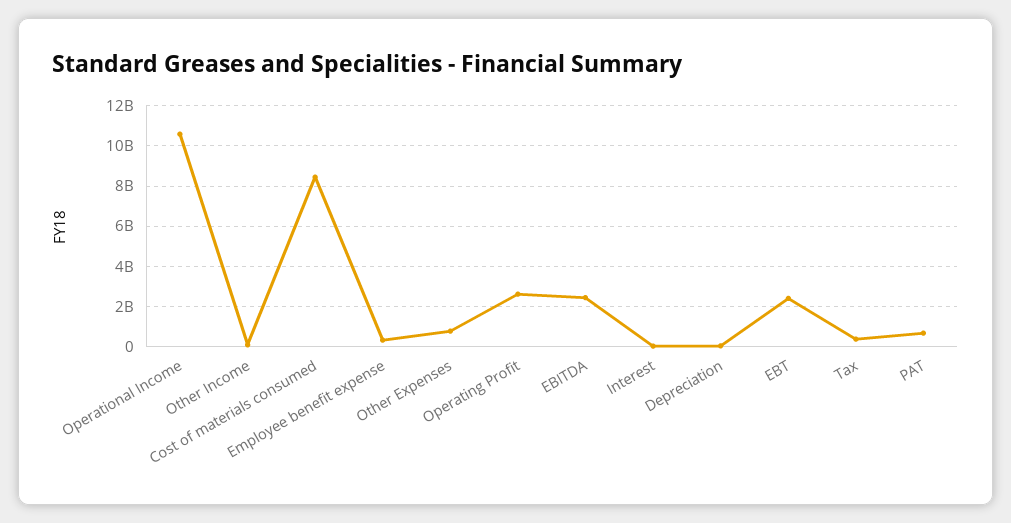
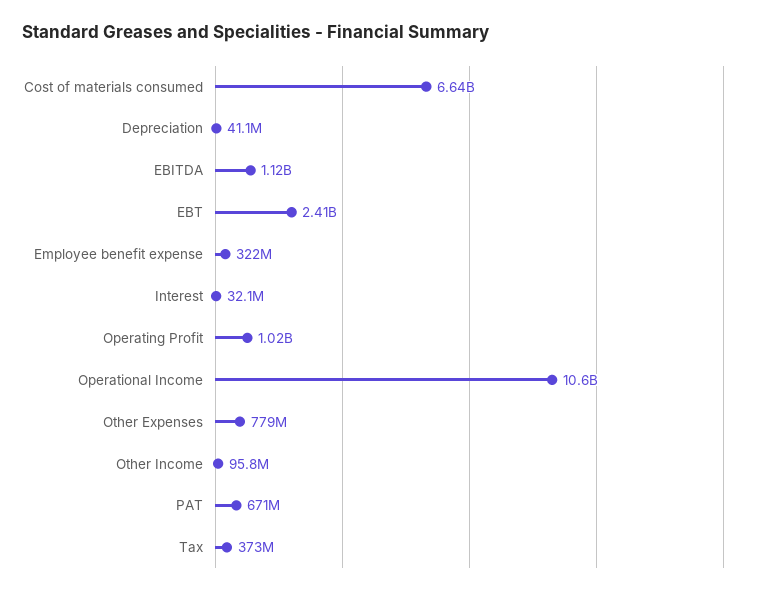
Cost of materials consumed: 8500000000 -> 6640000000
Operating Profit: 2500000000 -> 1020000000
EBITDA: 2500000000 -> 1120000000

